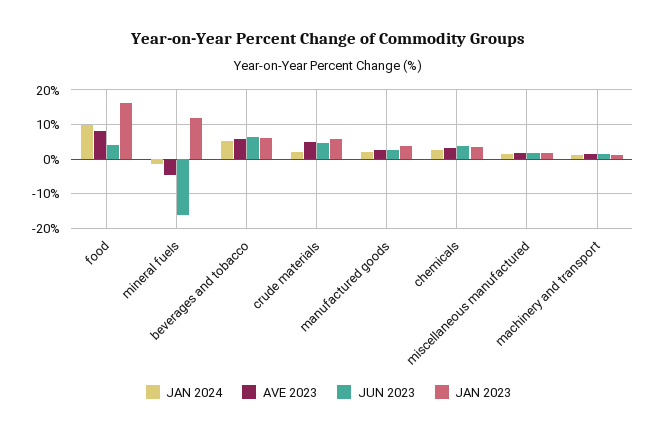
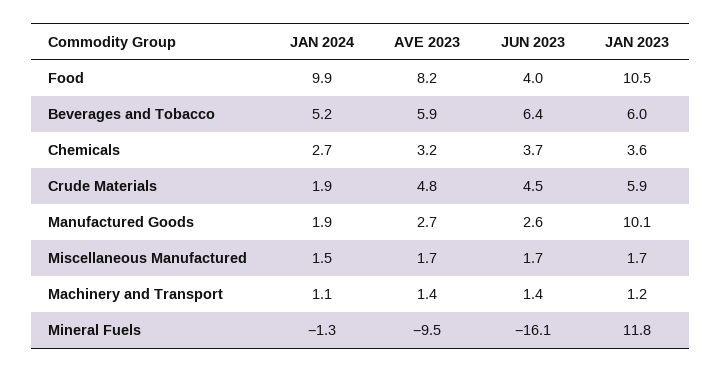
JAN 2023, food: 16 -> 10.5
AVE 2023, mineral fuels: -4 -> -9.5
JAN 2023, manufactured goods: 4 -> 10.1

